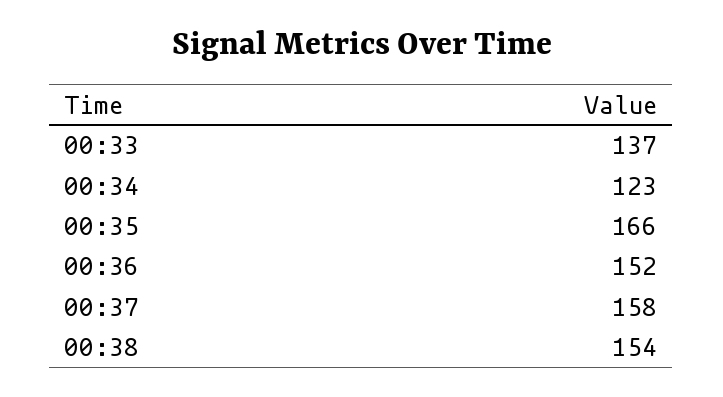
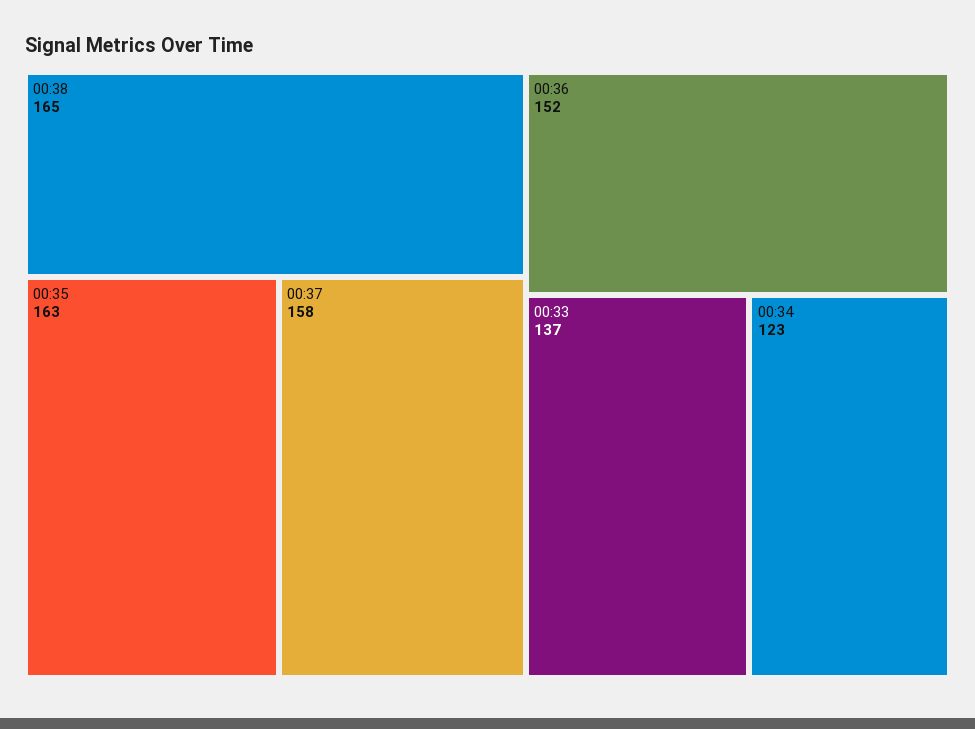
00:35: 166 -> 163
00:38: 154 -> 165

